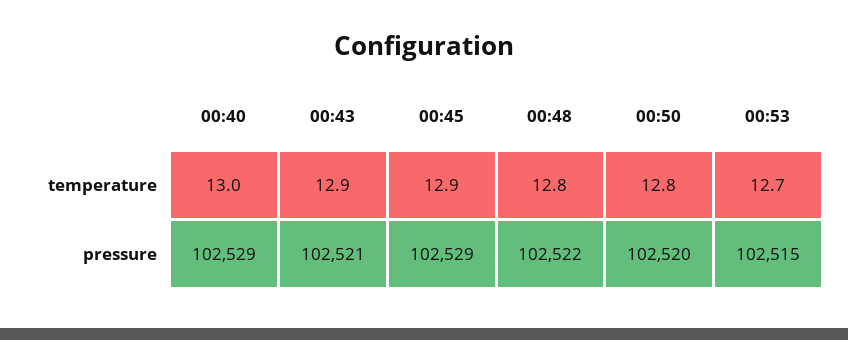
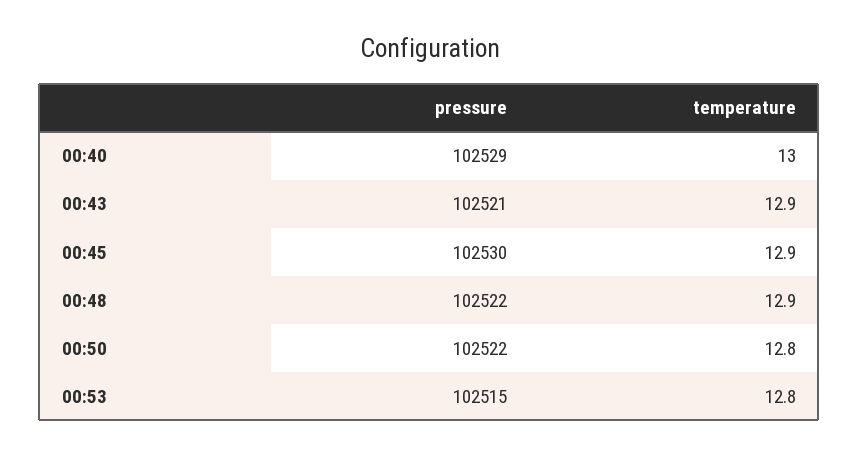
00:48, temperature: 12.8 -> 12.9
00:53, temperature: 12.7 -> 12.8
00:45, pressure: 102529 -> 102530
00:50, pressure: 102520 -> 102522

